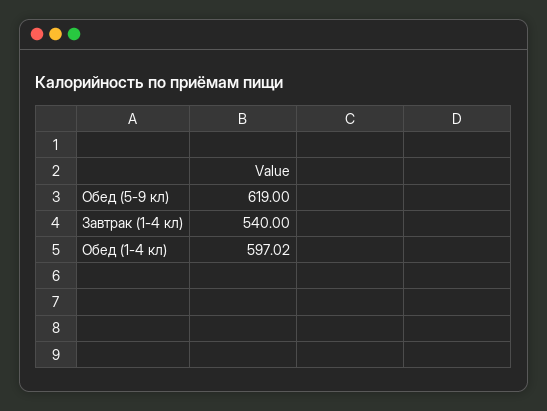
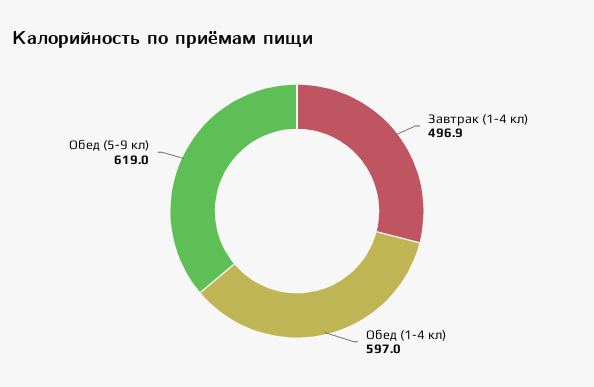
Завтрак (1-4 кл): 540 -> 496.9

